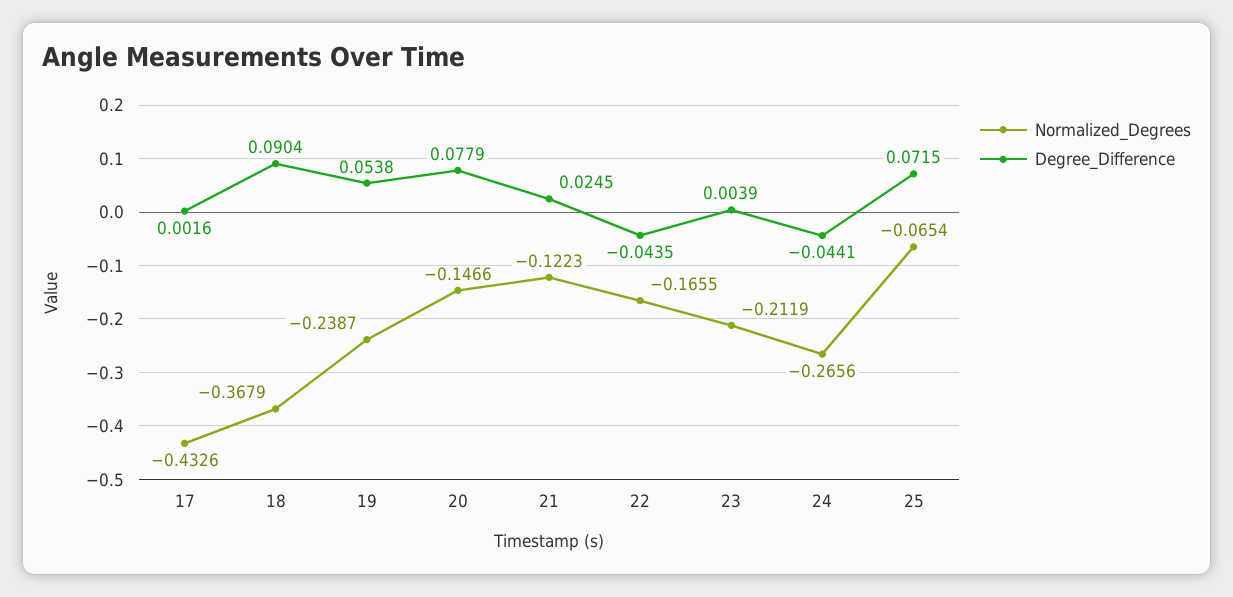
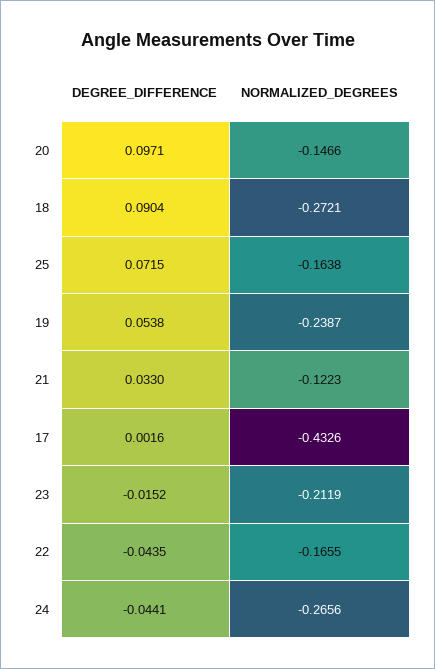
Normalized_Degrees, 18: -0.3679 -> -0.2721
Degree_Difference, 20: 0.0779 -> 0.0971
Degree_Difference, 21: 0.0245 -> 0.033
Degree_Difference, 23: 0.0039 -> -0.0152
Normalized_Degrees, 25: -0.0654 -> -0.1638

